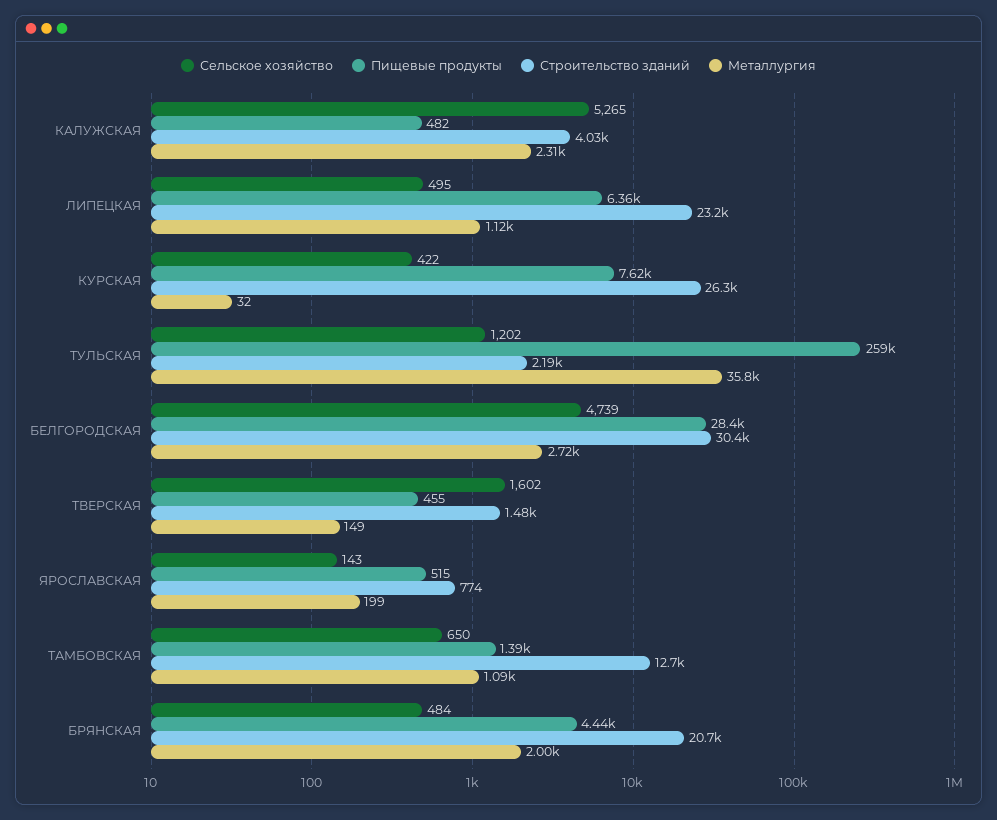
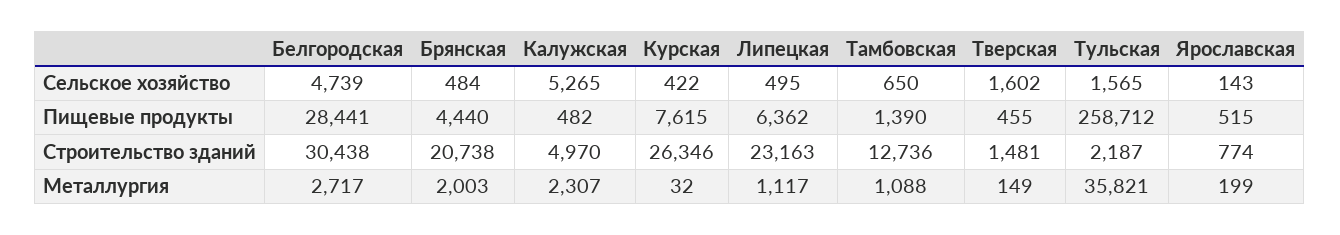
Строительство зданий, КАЛУЖСКАЯ: 4030 -> 4970
Сельское хозяйство, ТУЛЬСКАЯ: 1202 -> 1565

